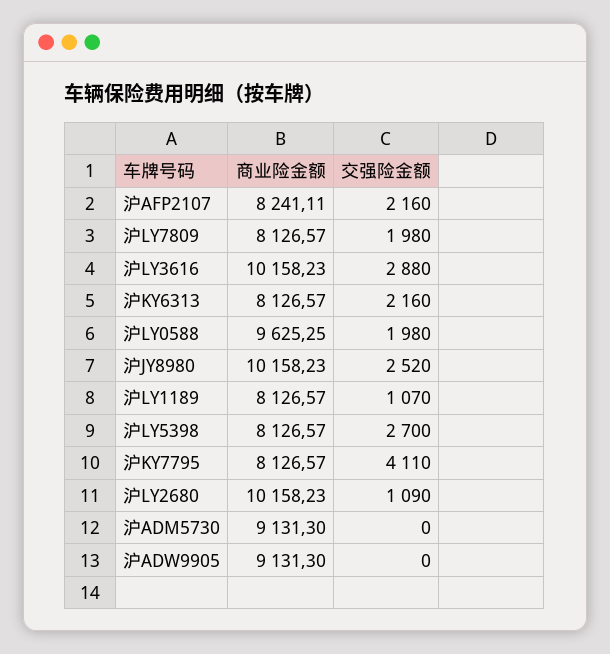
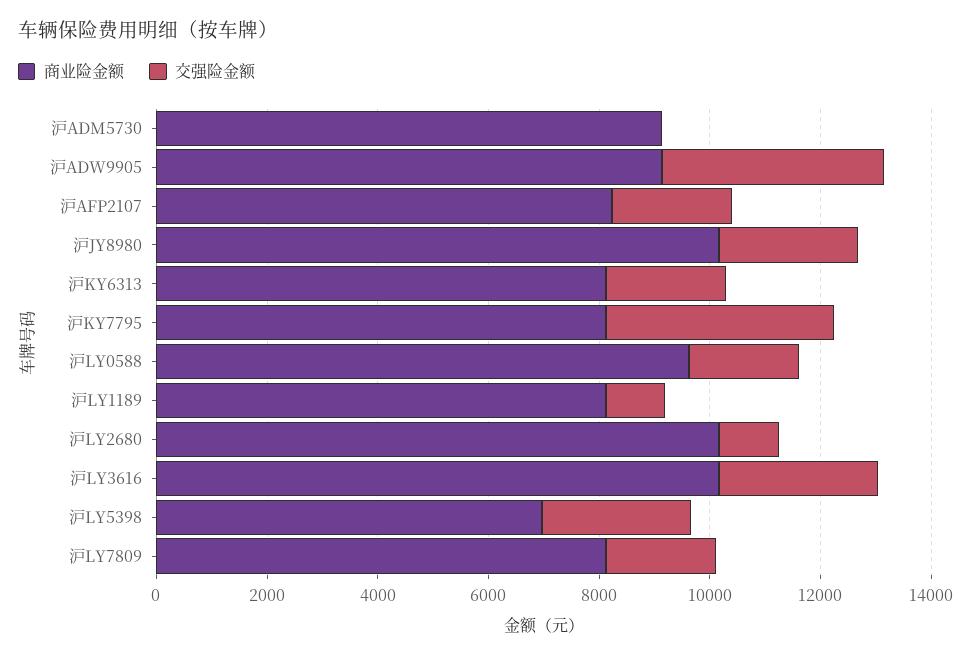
商业险金额, 沪LY5398: 8126.57 -> 7000
交强险金额, 沪ADW9905: 0 -> 4000

